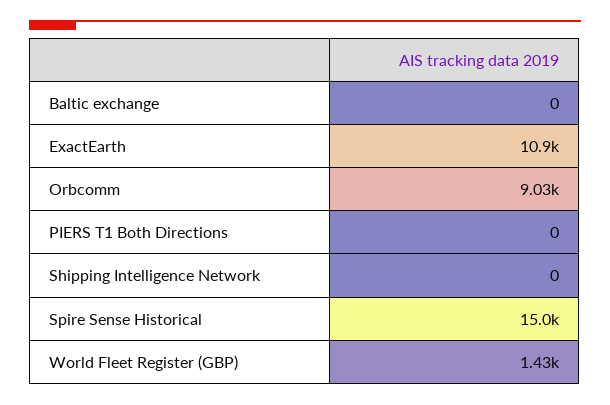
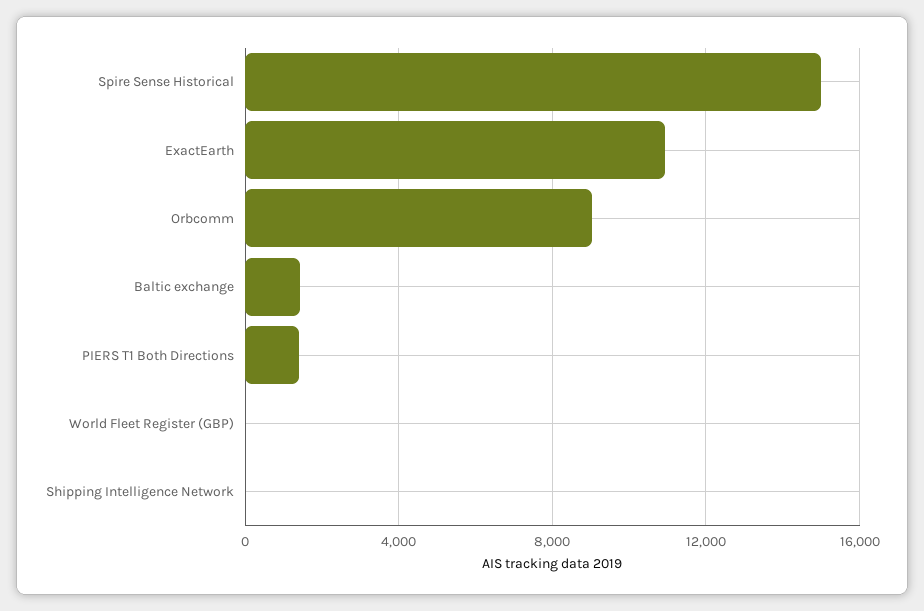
Baltic exchange: 0 -> 1500
PIERS T1 Both Directions: 0 -> 1500
World Fleet Register (GBP): 1430 -> 0

